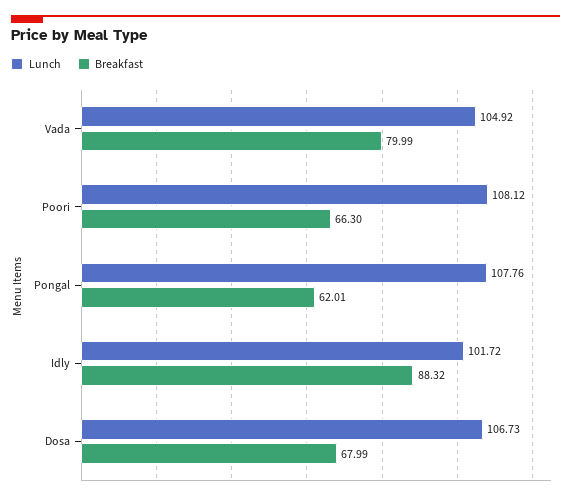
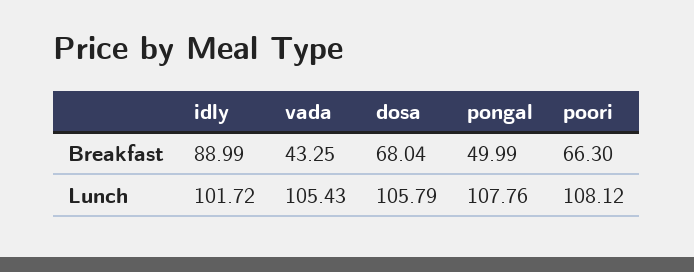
Lunch, Vada: 104.92 -> 105.43
Breakfast, Vada: 79.99 -> 43.25
Breakfast, Pongal: 62.01 -> 49.99
Breakfast, Idly: 88.32 -> 88.99
Lunch, Dosa: 106.73 -> 105.79
Breakfast, Dosa: 67.99 -> 68.04

